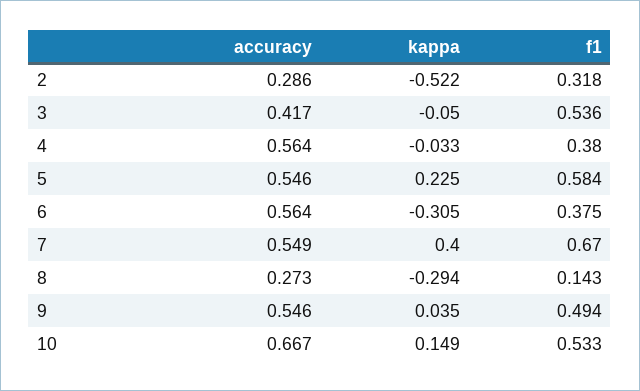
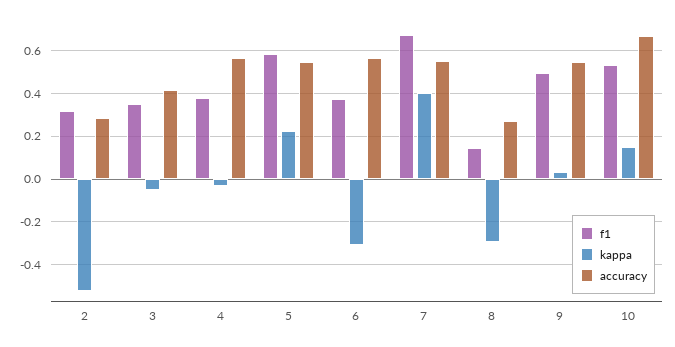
f1, 3: 0.536 -> 0.35

